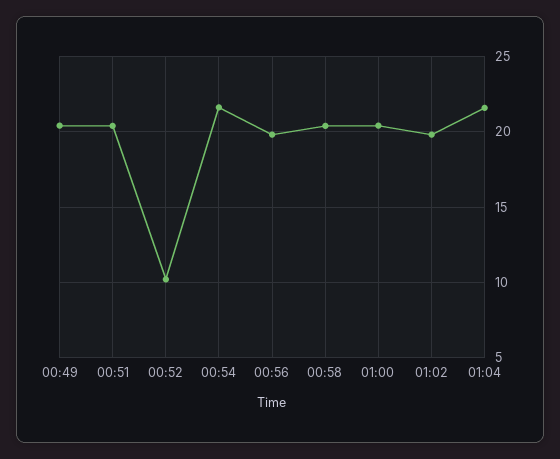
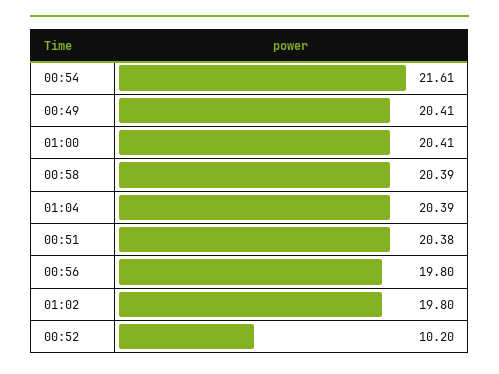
01:04: 21.5 -> 20.39

